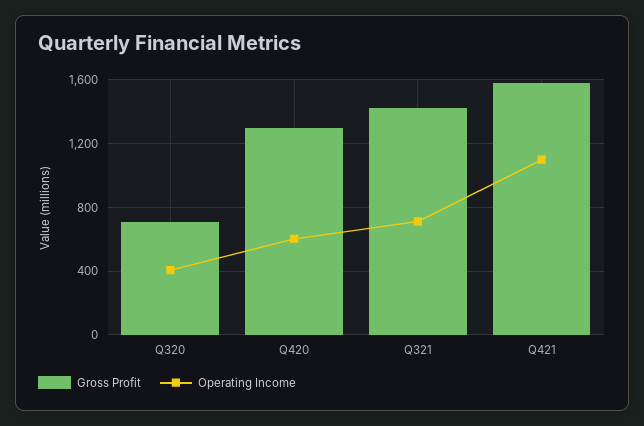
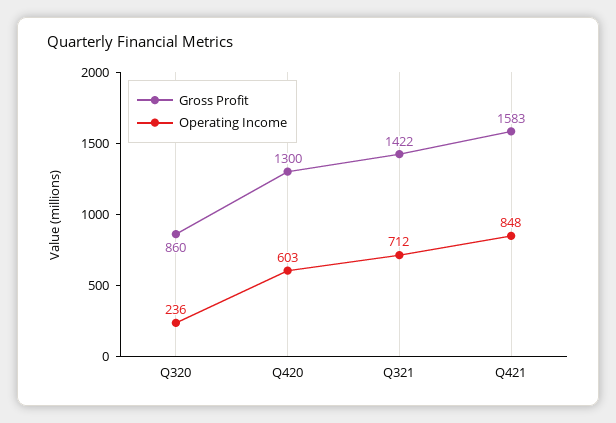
Gross Profit, Q320: 700 -> 860
Operating Income, Q320: 400 -> 236
Operating Income, Q421: 1100 -> 848

